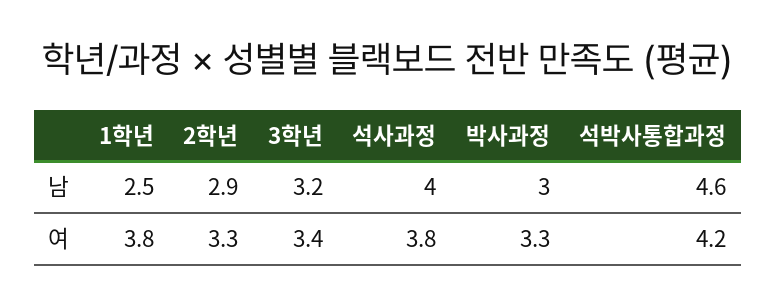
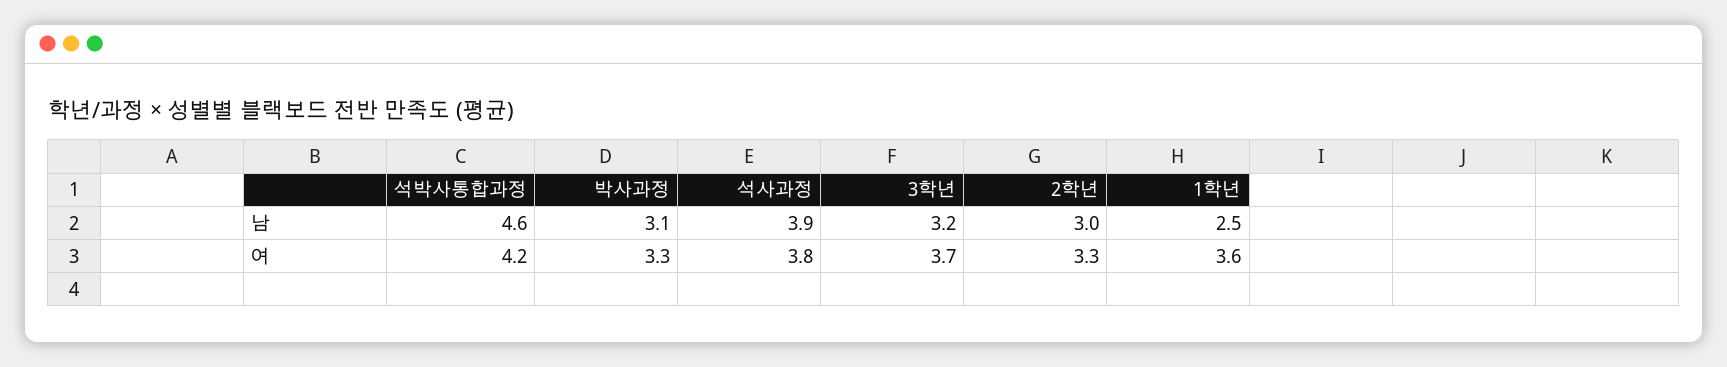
2학년, 남: 2.9 -> 3
석사과정, 남: 4 -> 3.9
박사과정, 남: 3 -> 3.1
1학년, 여: 3.8 -> 3.6
3학년, 여: 3.4 -> 3.7

